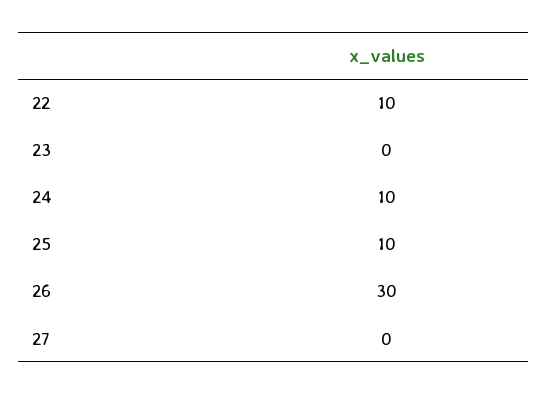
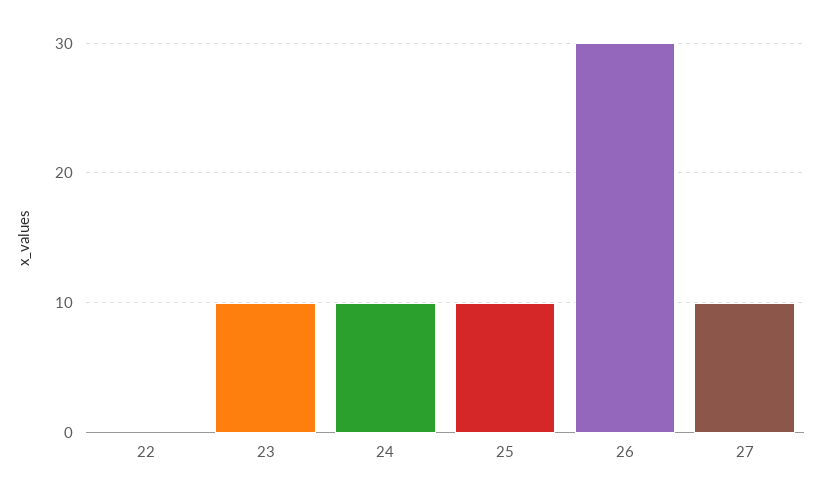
22: 10 -> 0
23: 0 -> 10
27: 0 -> 10

